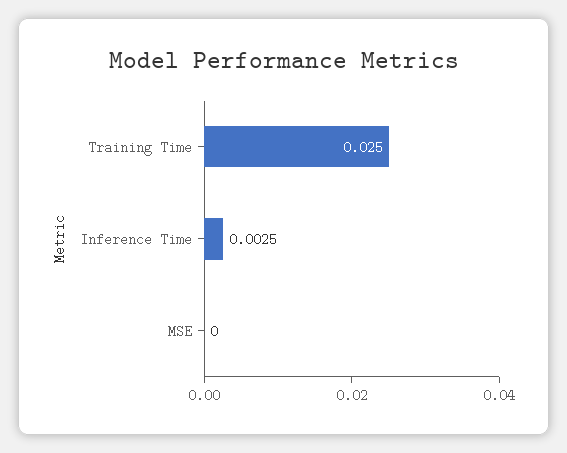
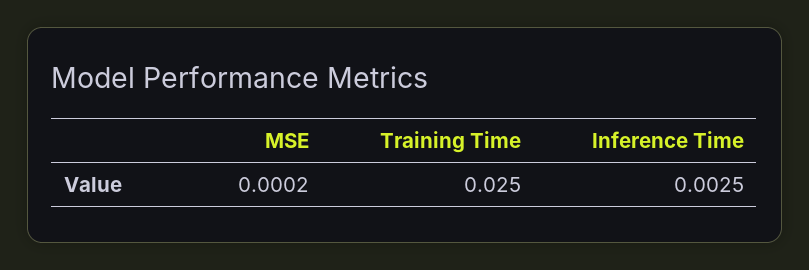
MSE: 0 -> 0.0002

